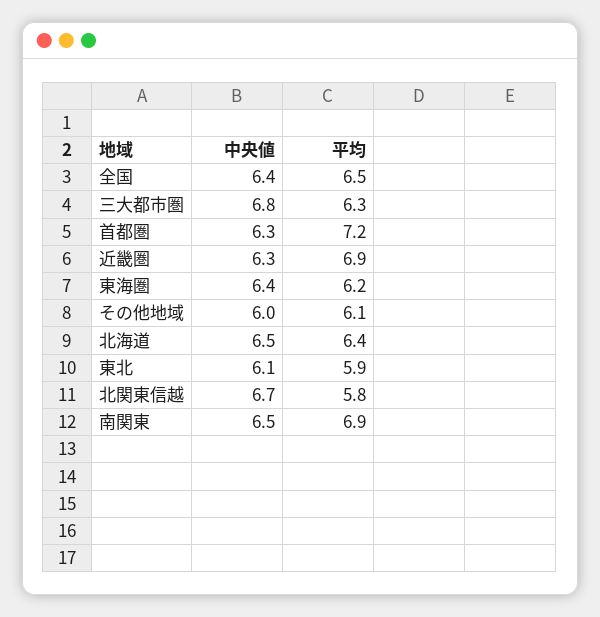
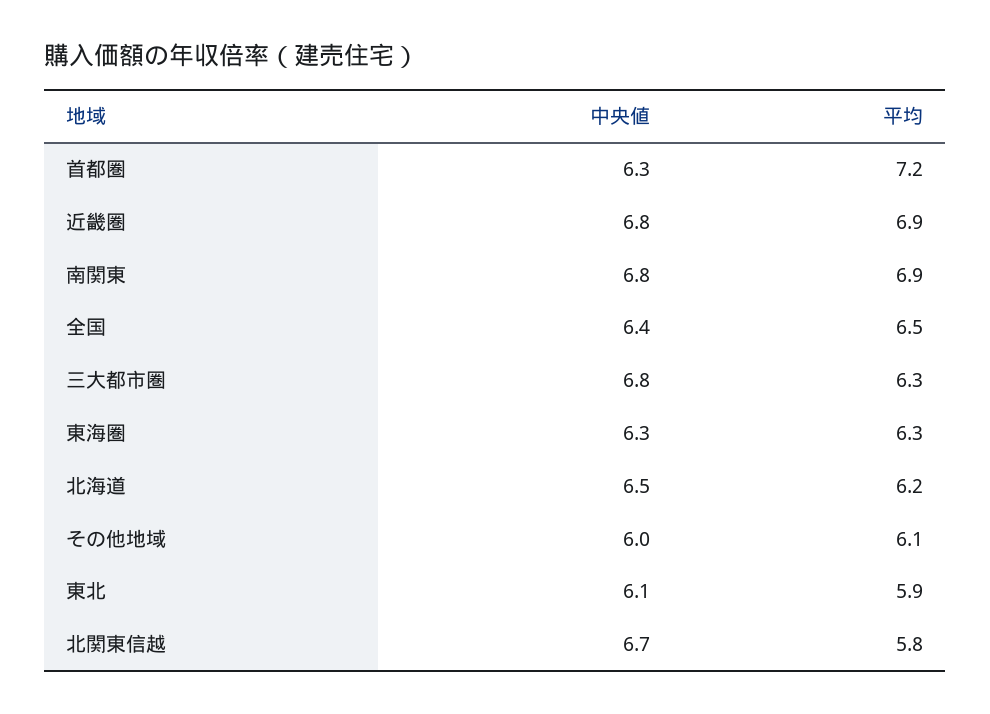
中央値, 近畿圏: 6.3 -> 6.8
中央値, 東海圏: 6.4 -> 6.3
平均, 東海圏: 6.2 -> 6.3
平均, 北海道: 6.4 -> 6.2
中央値, 南関東: 6.5 -> 6.8

